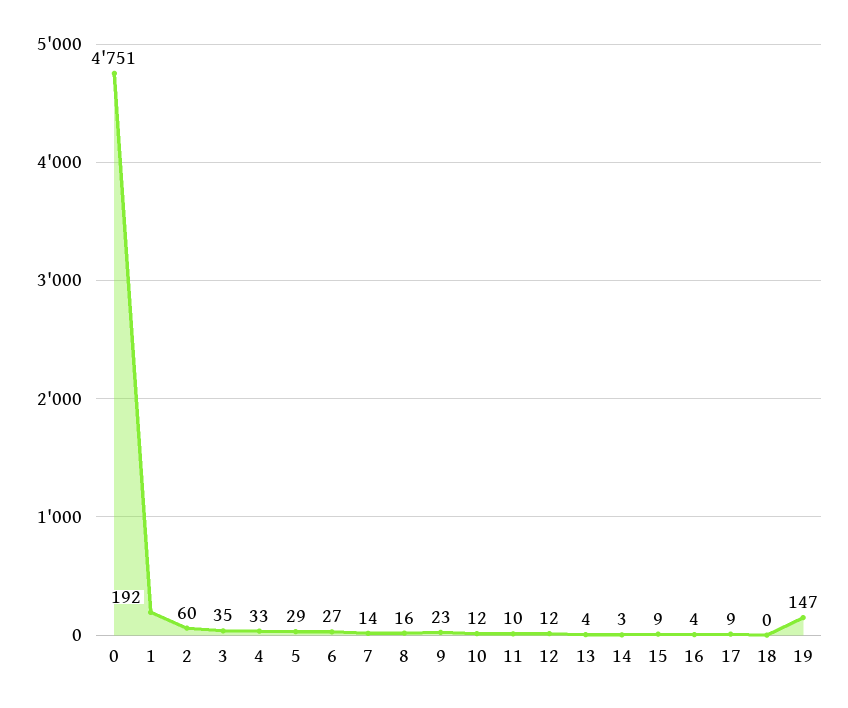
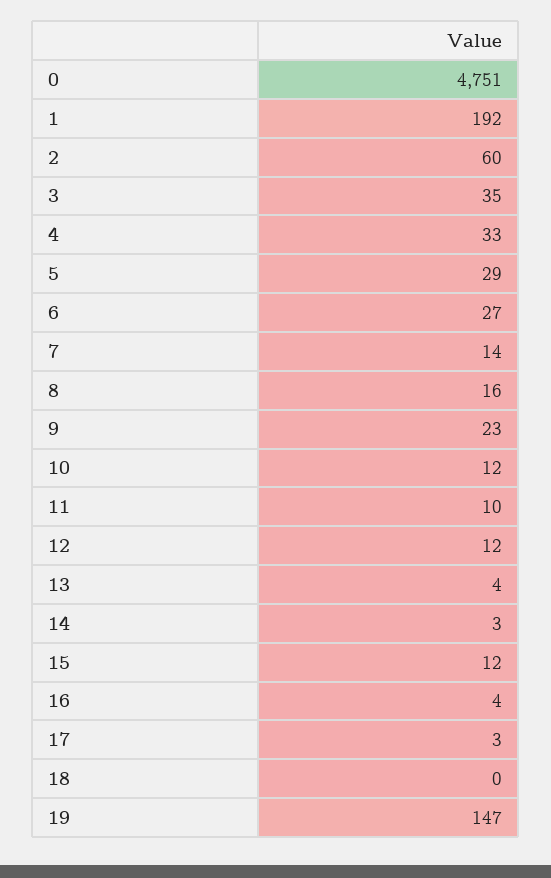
15: 9 -> 12
17: 9 -> 3

